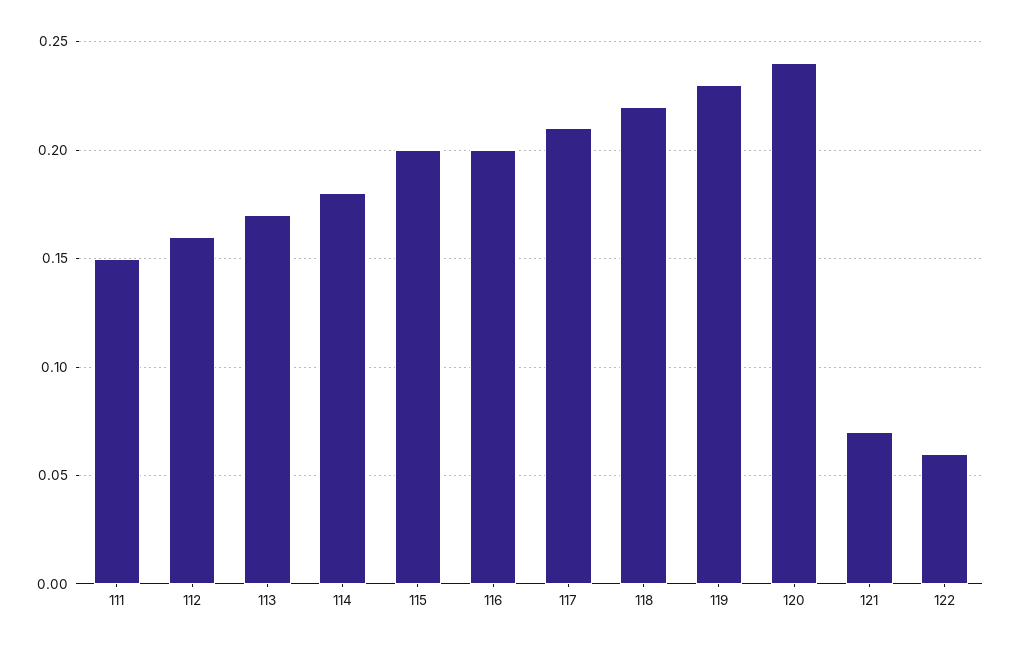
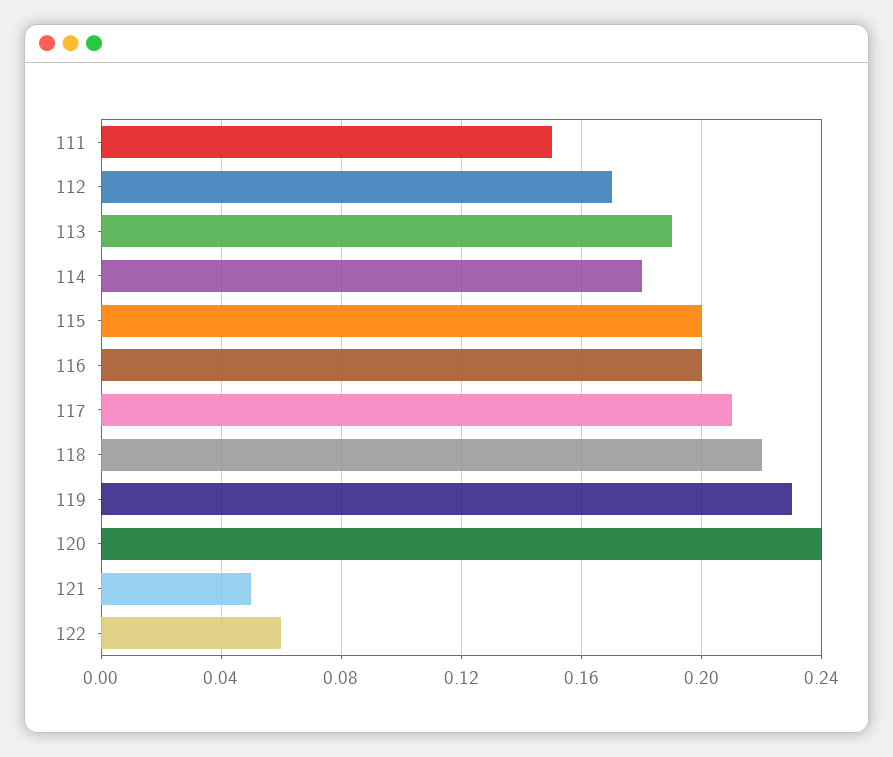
112: 0.16 -> 0.17
113: 0.17 -> 0.19
121: 0.07 -> 0.05

